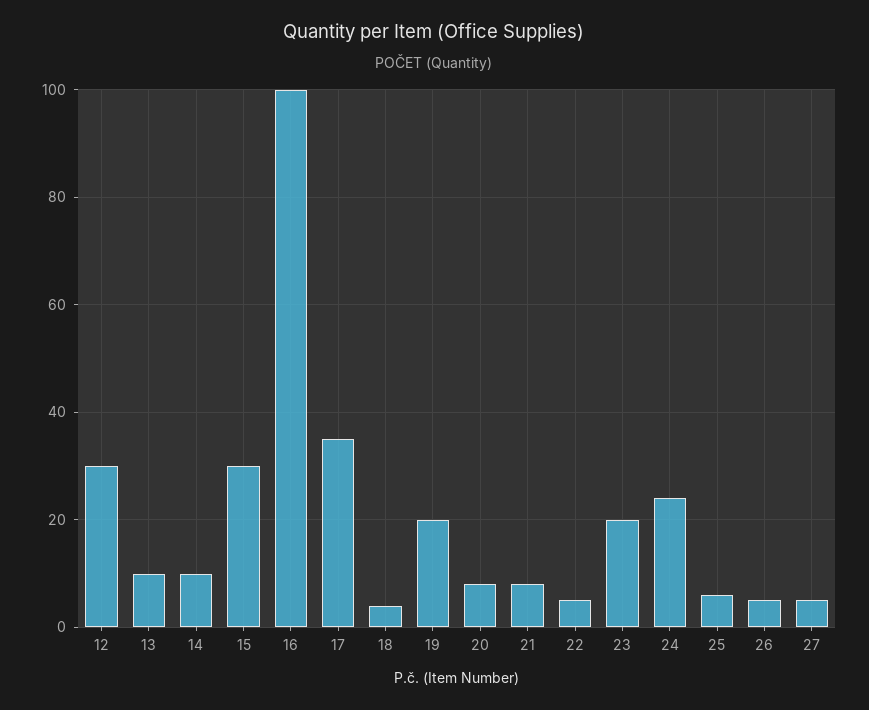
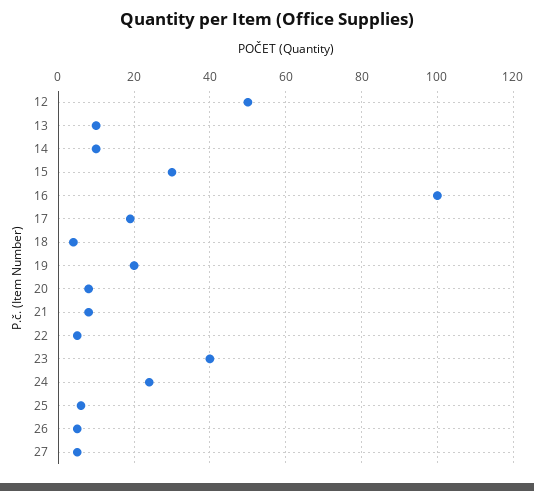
12: 30 -> 50
17: 35 -> 20
23: 20 -> 40

